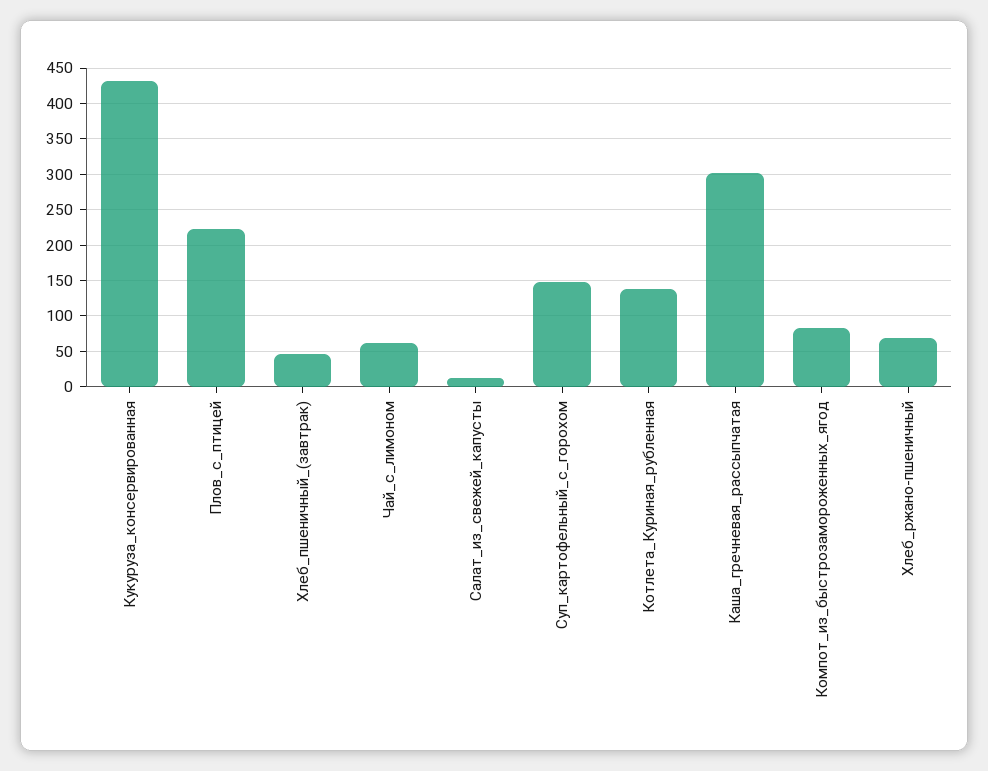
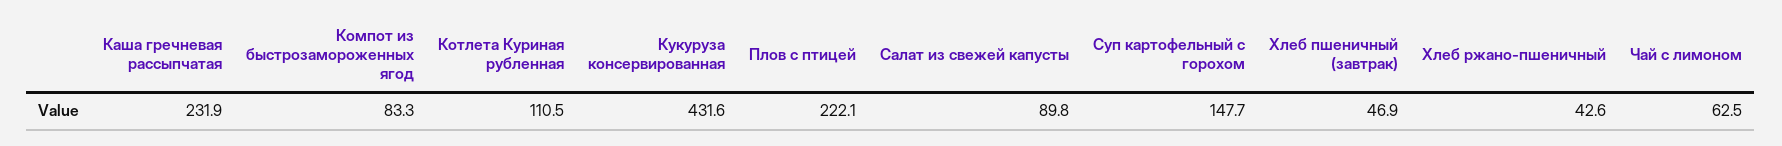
Салат_из_свежей_капусты: 10 -> 89.8
Котлета_Куриная_рубленная: 140 -> 110.5
Каша_гречневая_рассыпчатая: 300 -> 231.9
Хлеб_ржано-пшеничный: 70 -> 42.6

